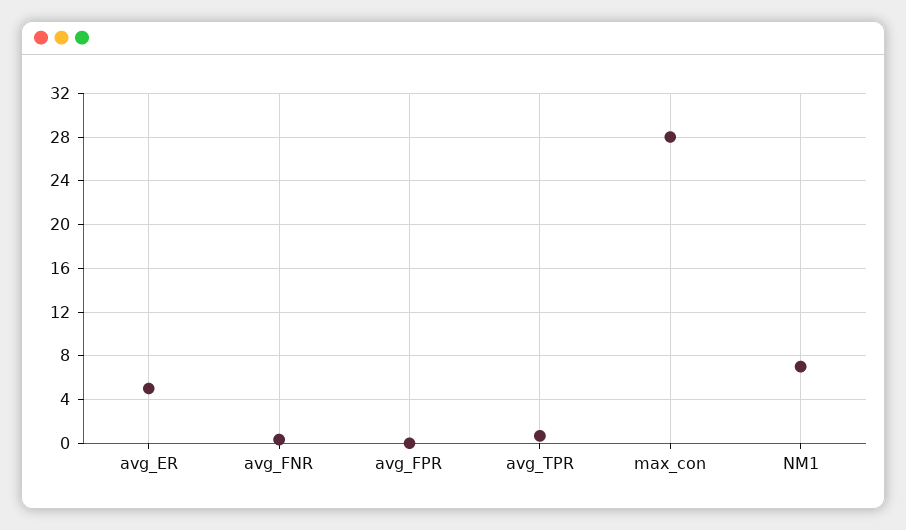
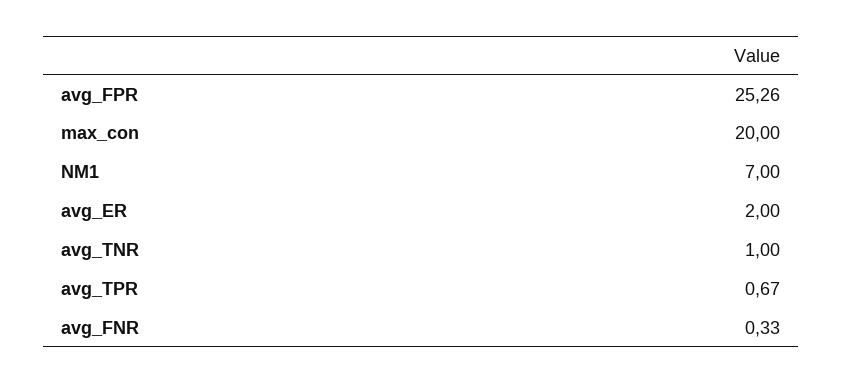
avg_ER: 5 -> 2
avg_FPR: 0 -> 25.26
max_con: 28 -> 20
avg_TNR: none -> 1

